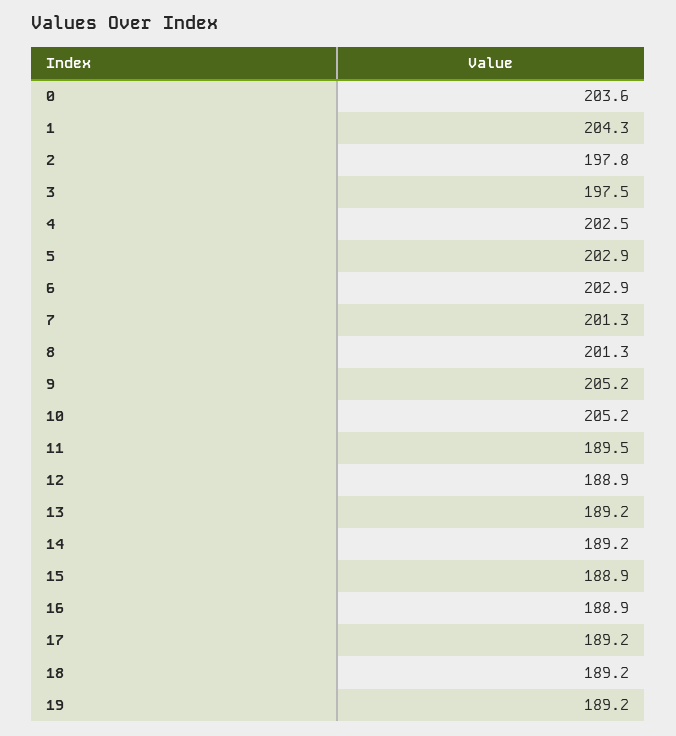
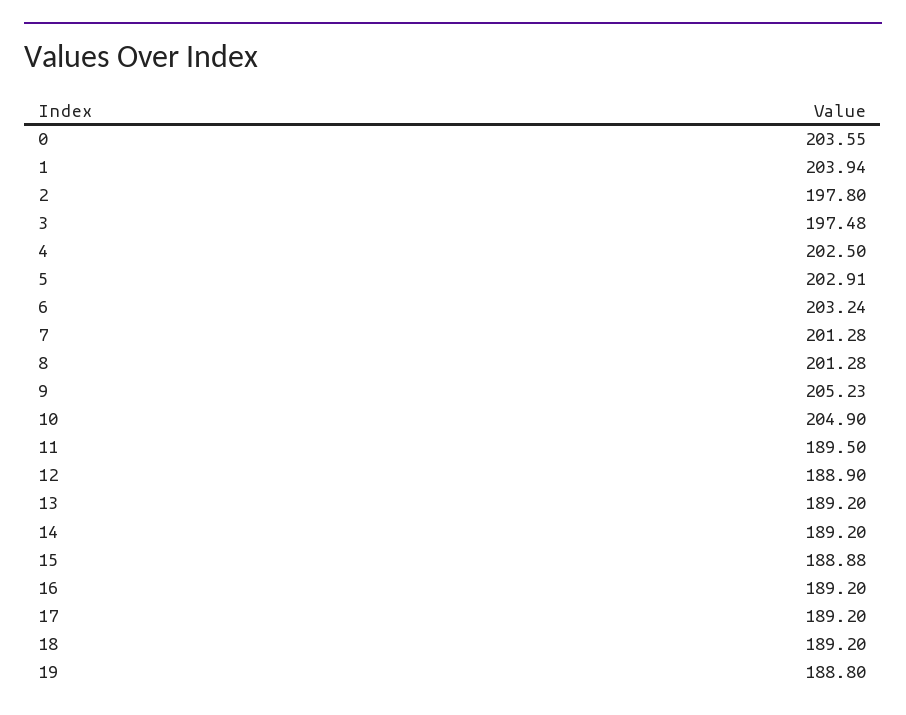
1: 204.3 -> 203.94
6: 202.9 -> 203.24
10: 205.2 -> 204.9
16: 188.9 -> 189.2
19: 189.2 -> 188.8

